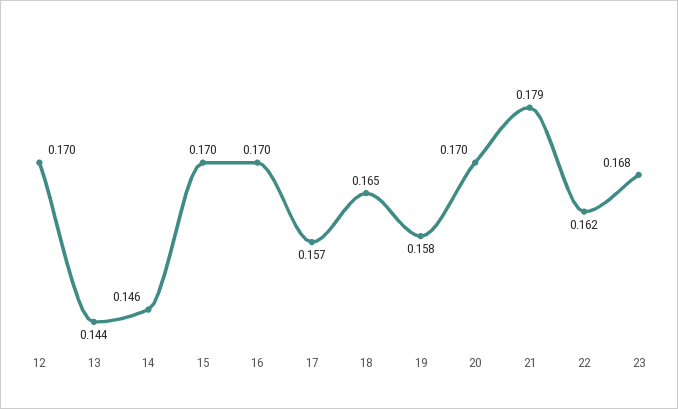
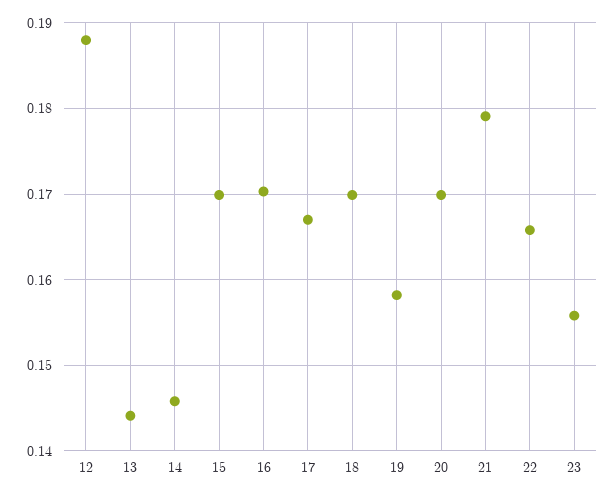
12: 0.17 -> 0.188
17: 0.157 -> 0.167
18: 0.165 -> 0.17
22: 0.162 -> 0.166
23: 0.168 -> 0.156

